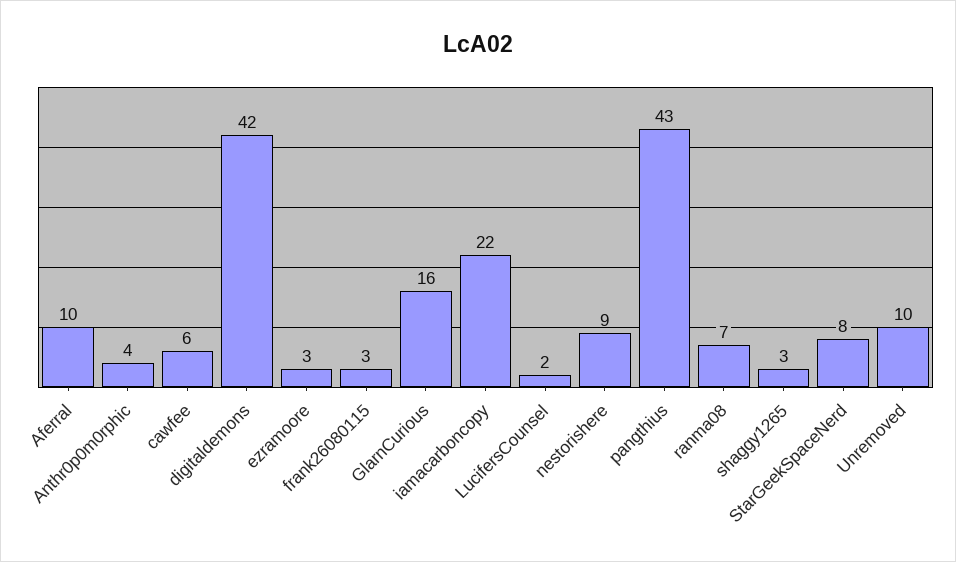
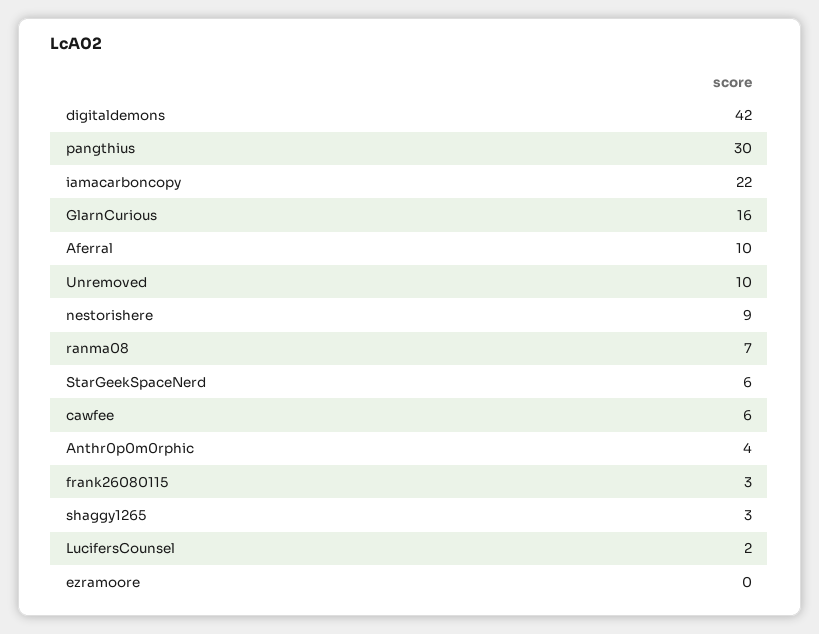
ezramoore: 3 -> 0
pangthius: 43 -> 30
StarGeekSpaceNerd: 8 -> 6

